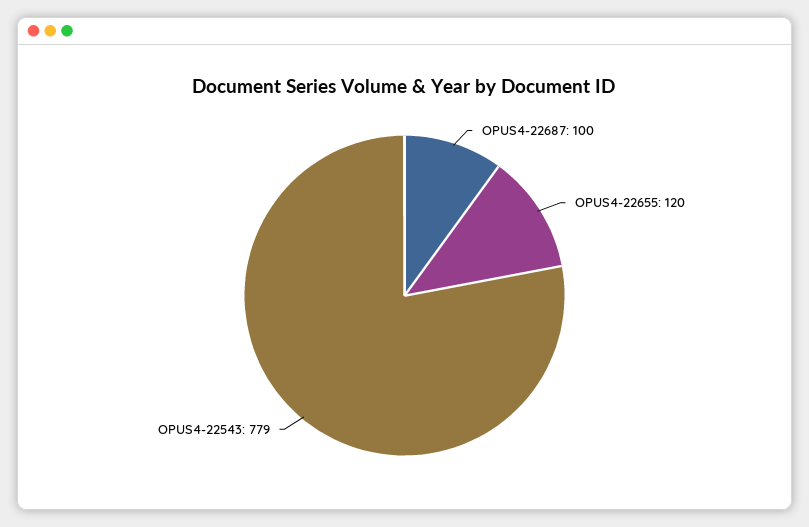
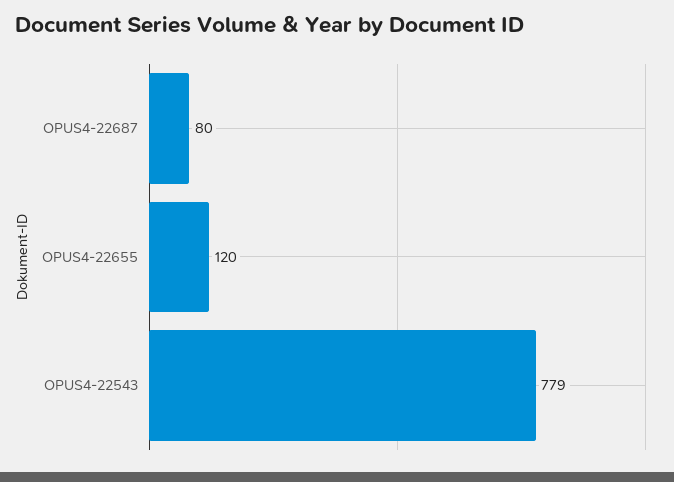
OPUS4-22687: 100 -> 80

